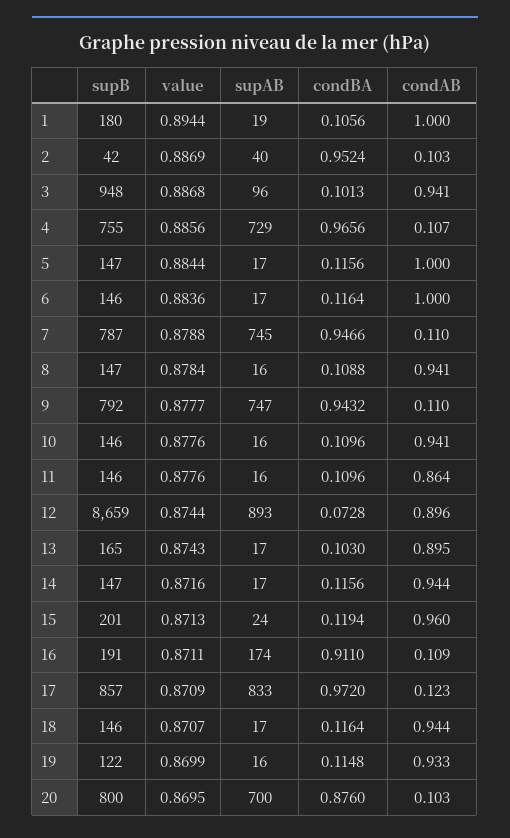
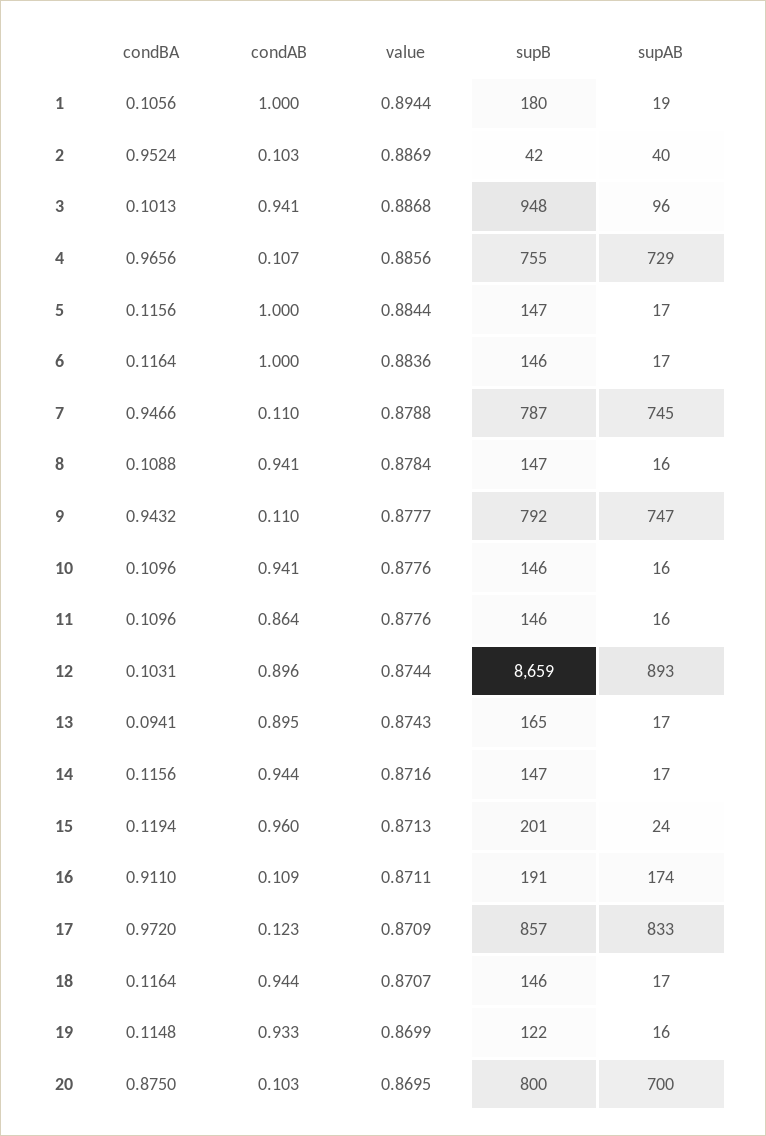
condBA, 12: 0.0728 -> 0.1031
condBA, 13: 0.103 -> 0.0941
condBA, 20: 0.876 -> 0.875

